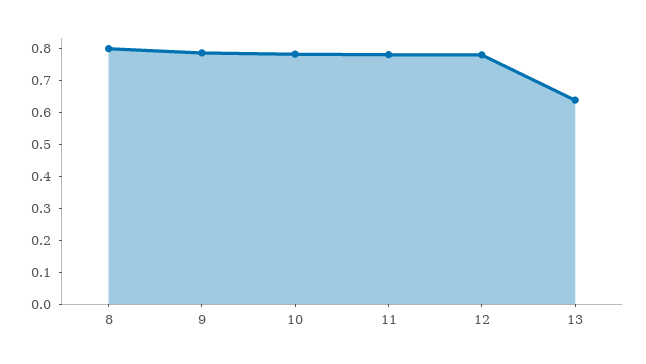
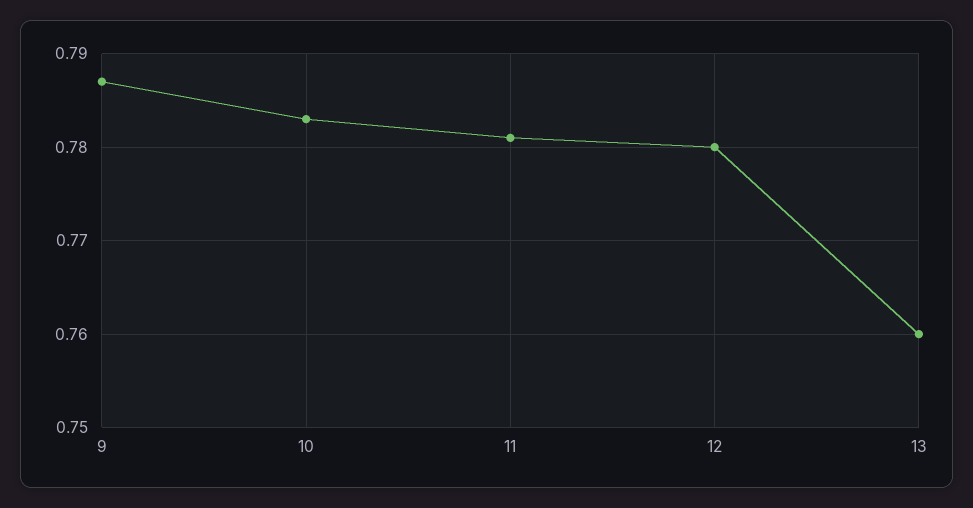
8: 0.8 -> none
13: 0.65 -> 0.76

